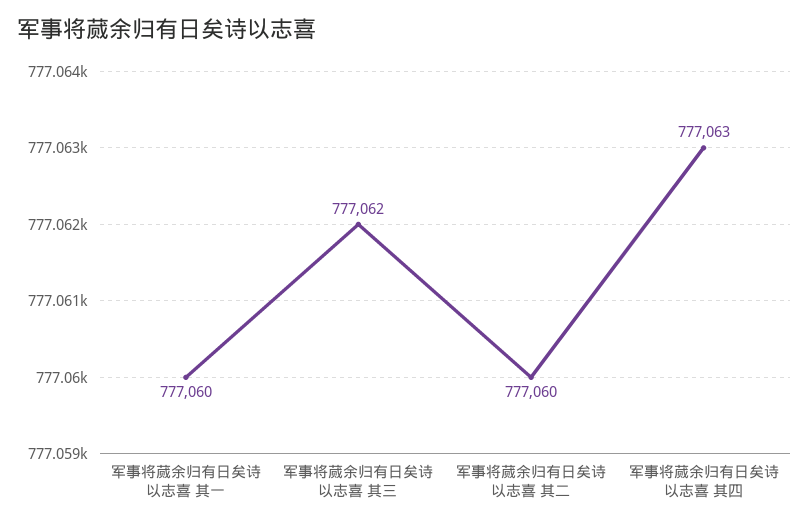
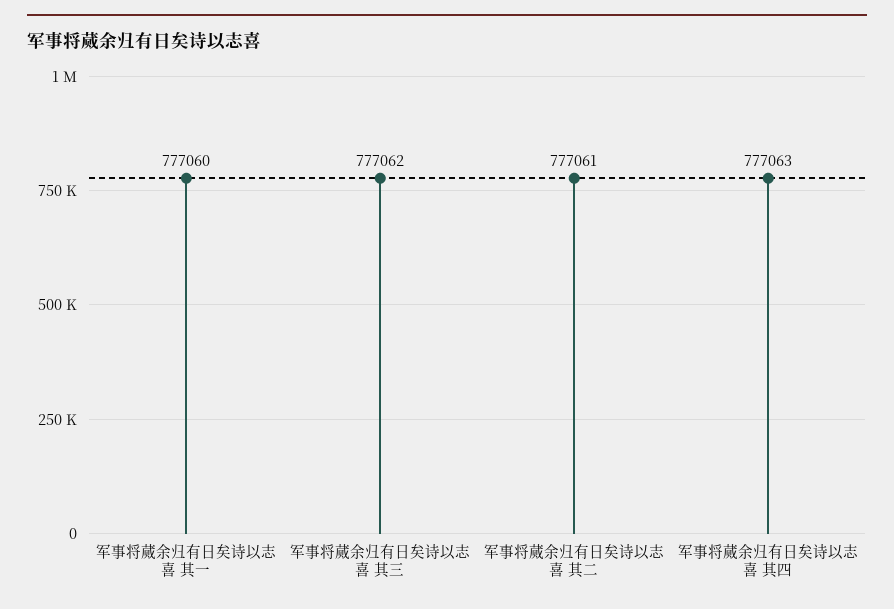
军事将蒇余归有日矣诗以志喜 其二: 777060 -> 777061

